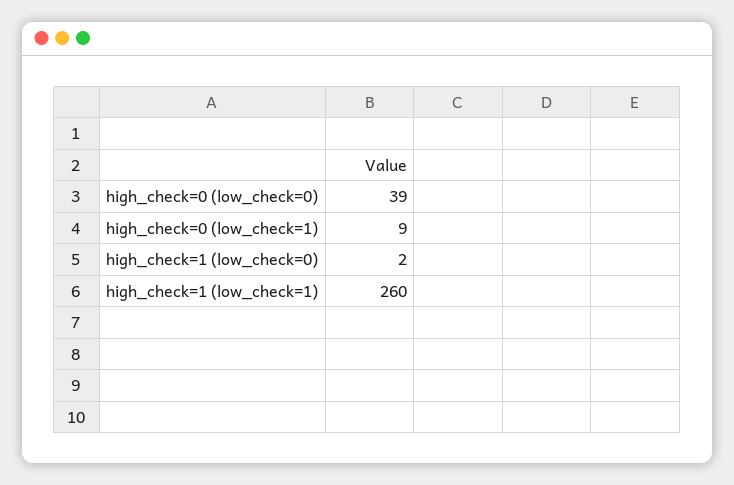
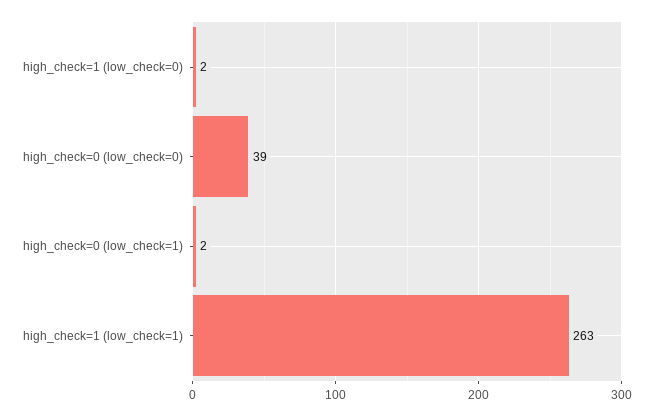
high_check=0 (low_check=1): 9 -> 2
high_check=1 (low_check=1): 260 -> 263

